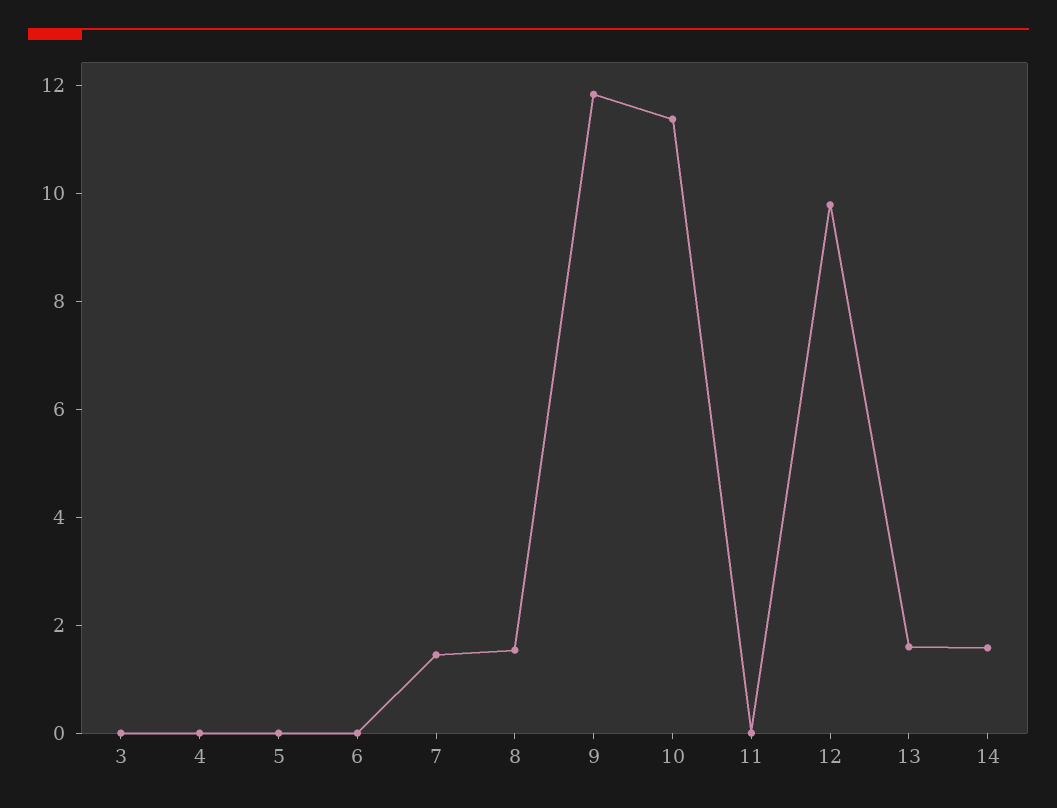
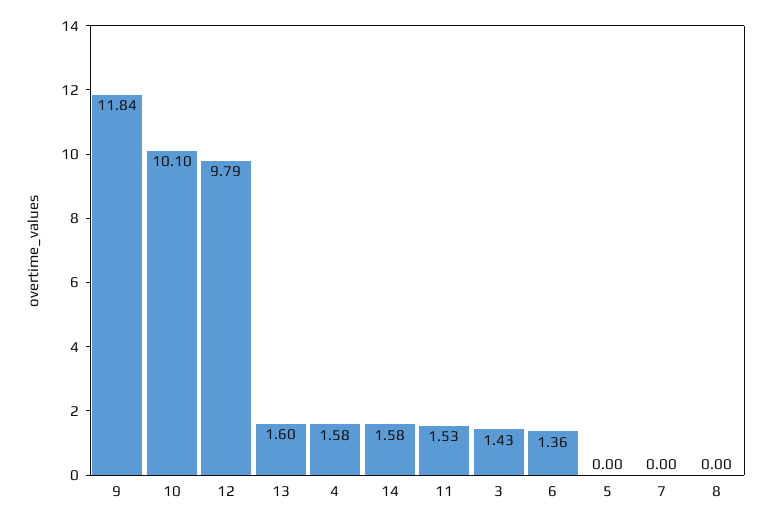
3: 0 -> 1.43
4: 0 -> 1.58
6: 0 -> 1.36
7: 1.5 -> 0
8: 1.5 -> 0
10: 11.5 -> 10.1
11: 0 -> 1.53

